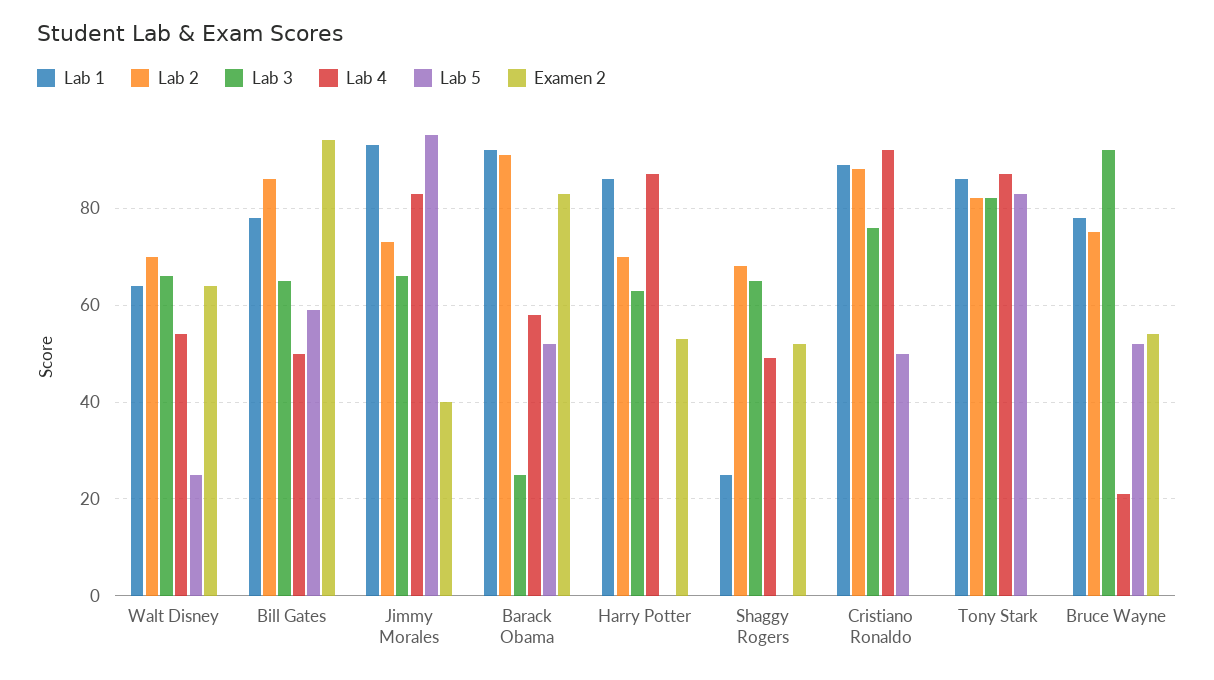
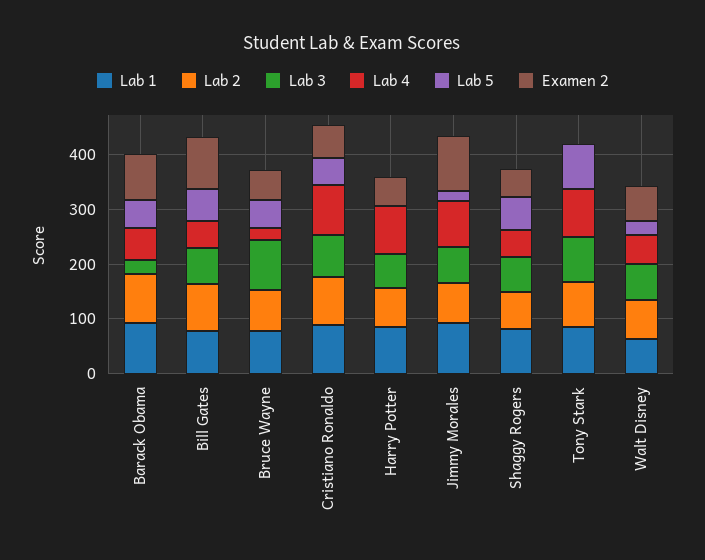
Lab 5, Jimmy Morales: 95 -> 20
Examen 2, Jimmy Morales: 40 -> 100
Lab 1, Shaggy Rogers: 25 -> 80
Lab 5, Shaggy Rogers: 0 -> 60
Examen 2, Cristiano Ronaldo: 0 -> 60

